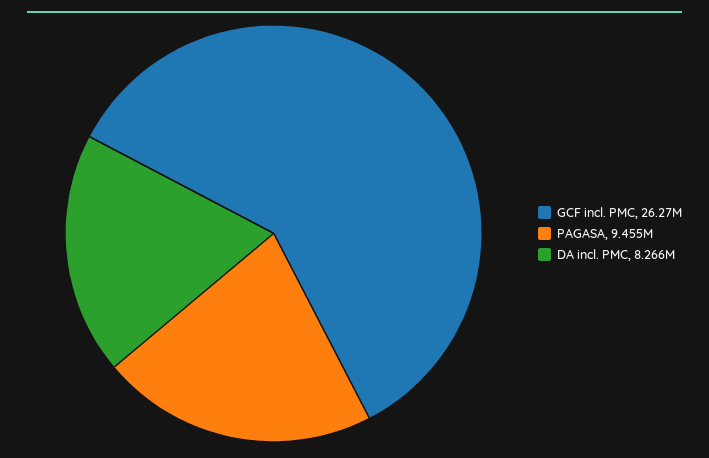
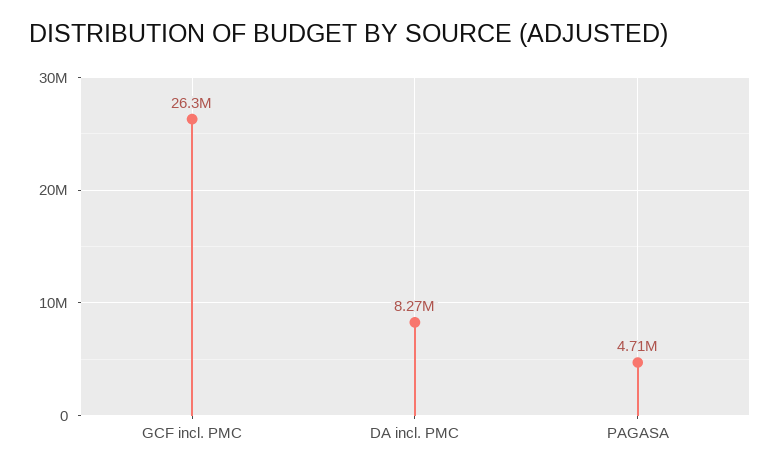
PAGASA: 9455000 -> 4710000

